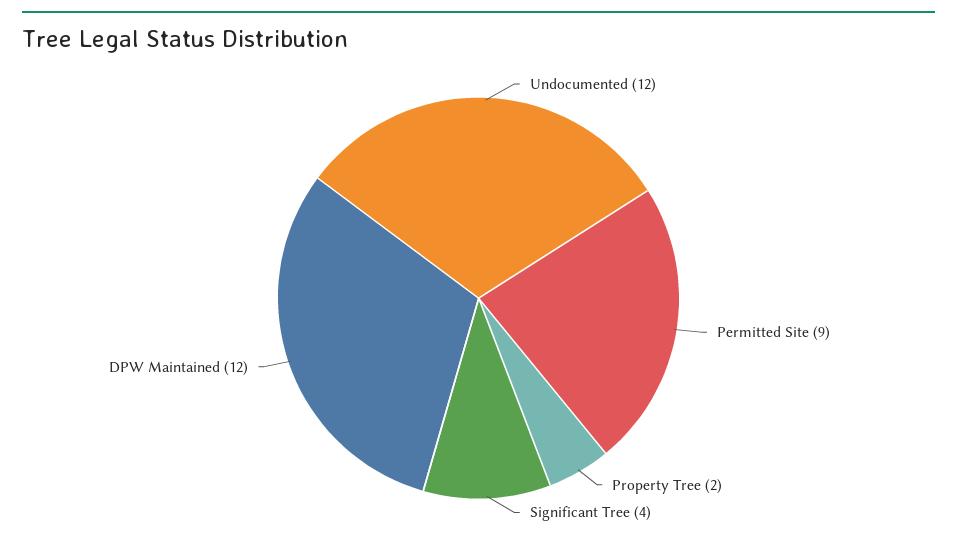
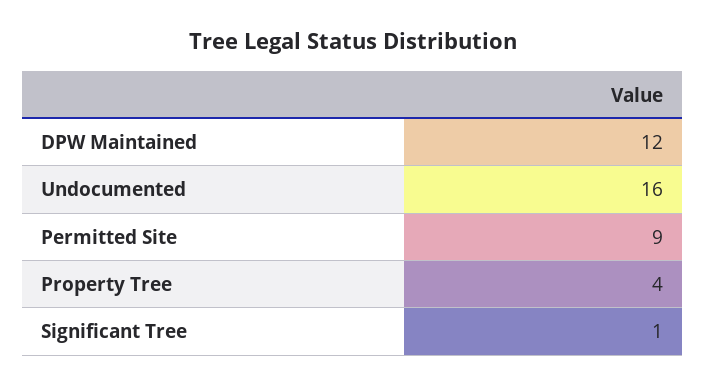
Undocumented: 12 -> 16
Property Tree: 2 -> 4
Significant Tree: 4 -> 1

